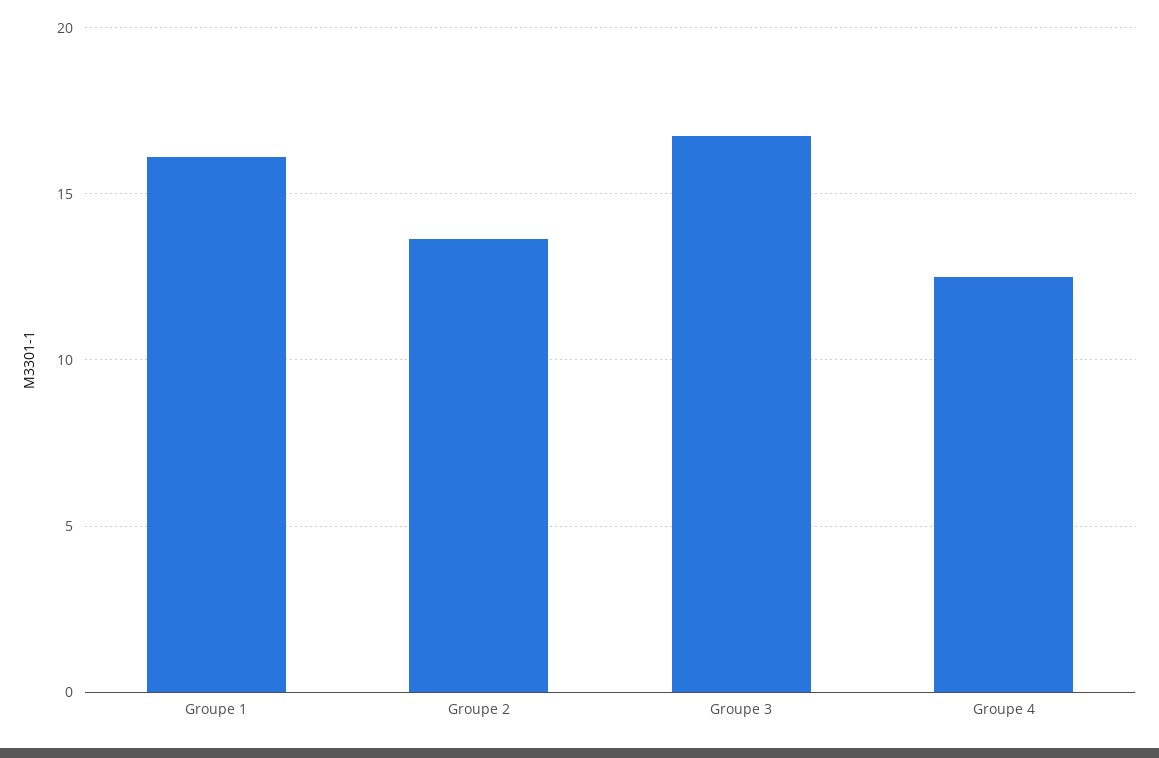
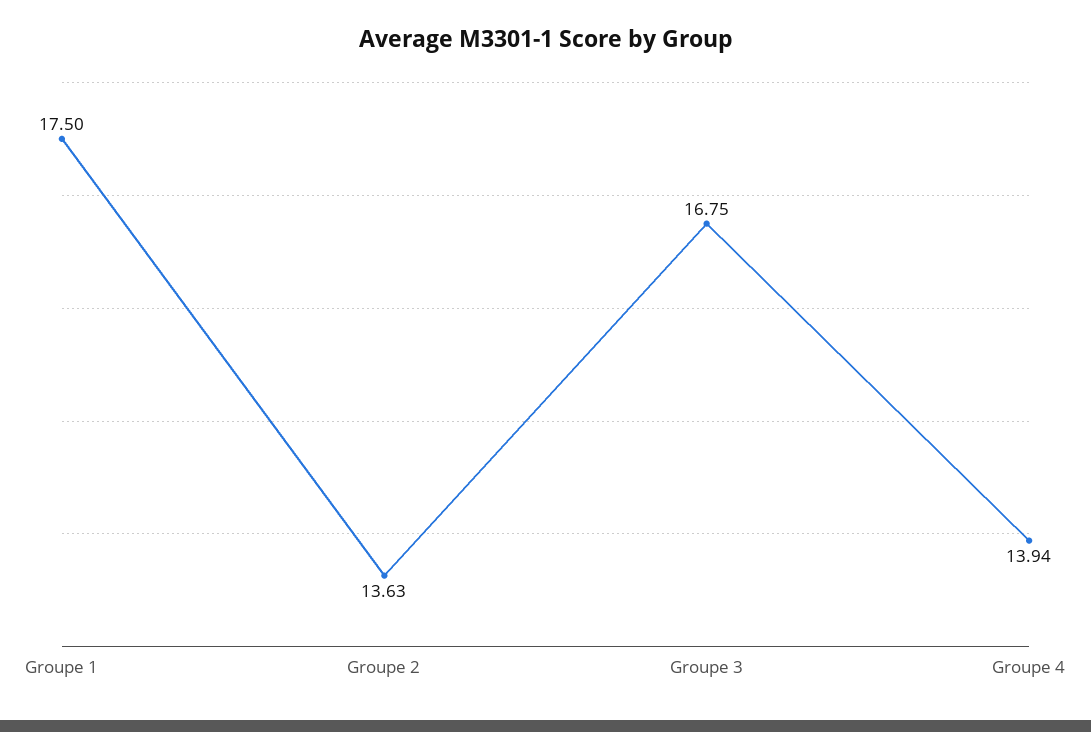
Groupe 1: 16 -> 17.5
Groupe 4: 12.5 -> 13.94

